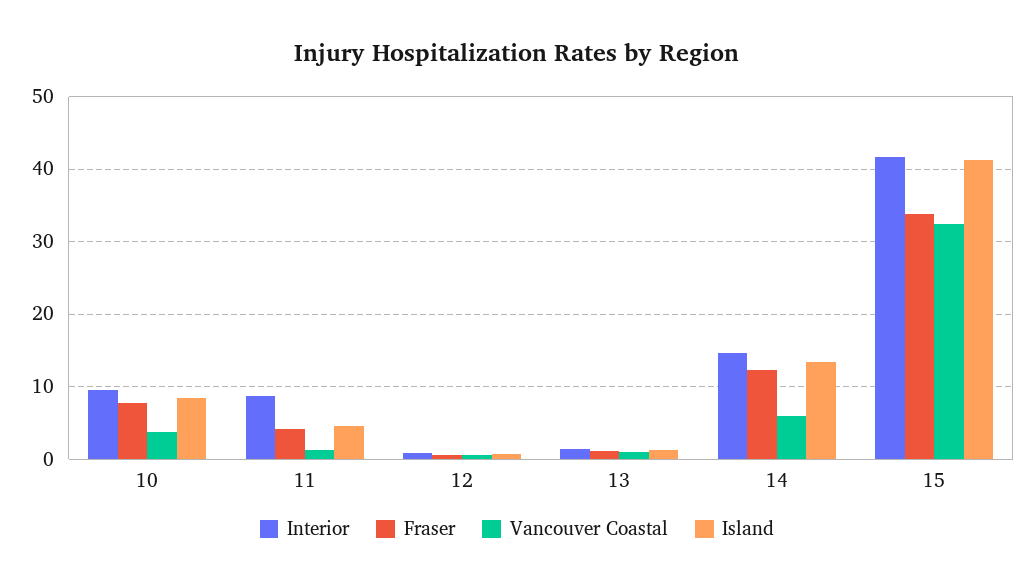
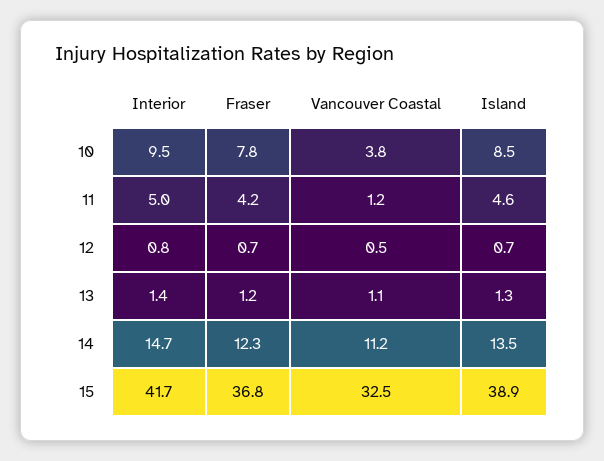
Interior, 11: 9 -> 5
Vancouver Coastal, 14: 6 -> 11.2
Fraser, 15: 34 -> 36.8
Island, 15: 41 -> 38.9

